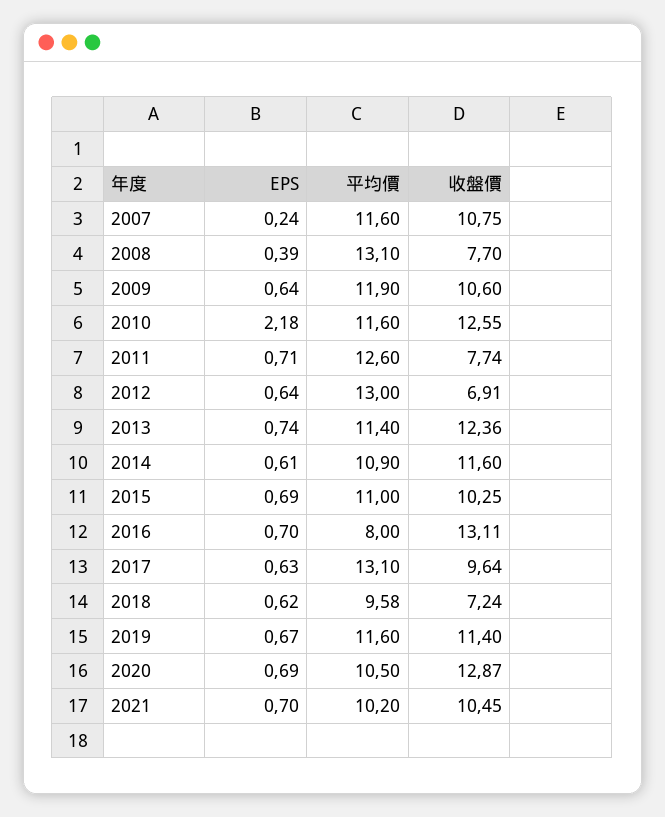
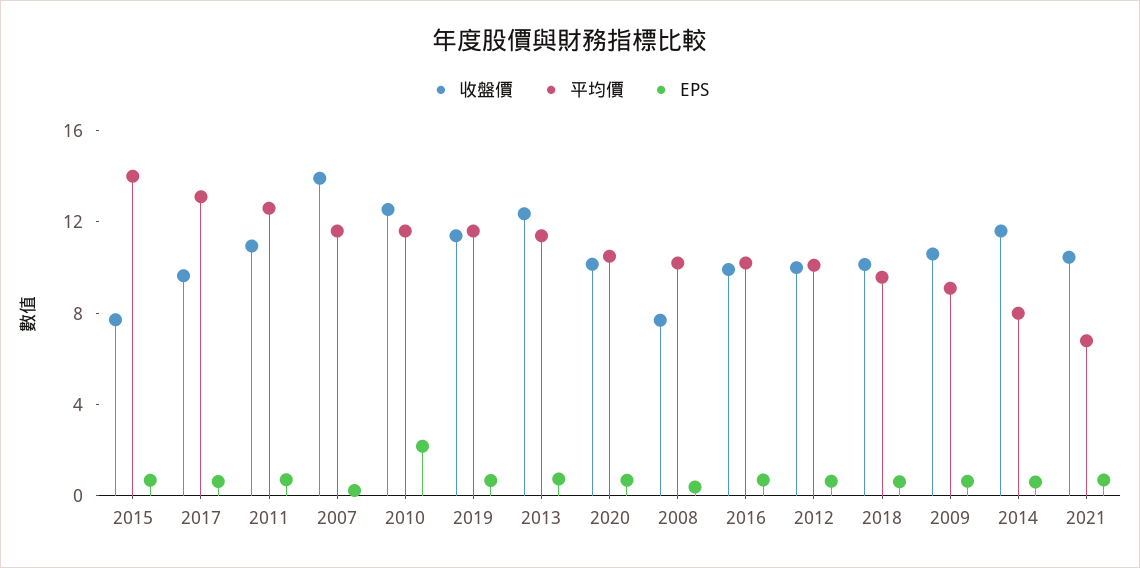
收盤價, 2007: 10.75 -> 14
平均價, 2008: 13.1 -> 10
平均價, 2009: 11.9 -> 9
收盤價, 2011: 7.74 -> 11
平均價, 2012: 13 -> 10
收盤價, 2012: 6.91 -> 10
平均價, 2014: 10.9 -> 8
平均價, 2015: 11 -> 14
收盤價, 2015: 10.25 -> 8
平均價, 2016: 8 -> 10
收盤價, 2016: 13.11 -> 10
收盤價, 2018: 7.24 -> 10
收盤價, 2020: 12.87 -> 10
平均價, 2021: 10.2 -> 7

